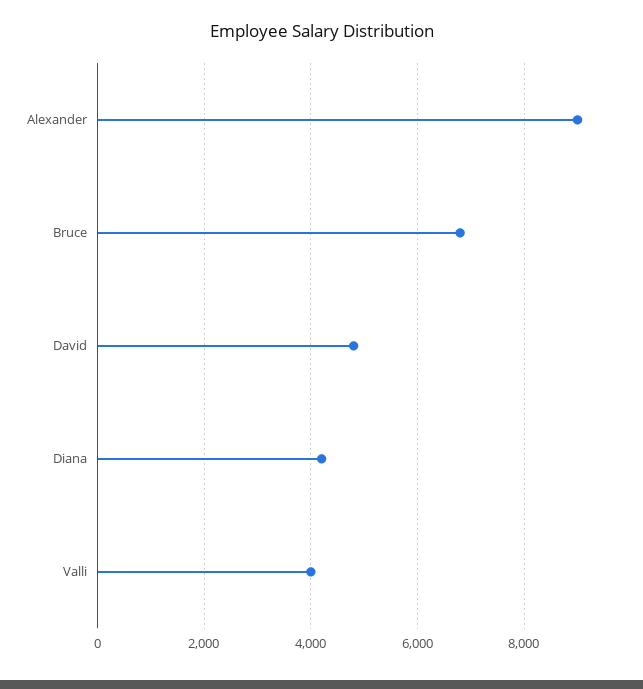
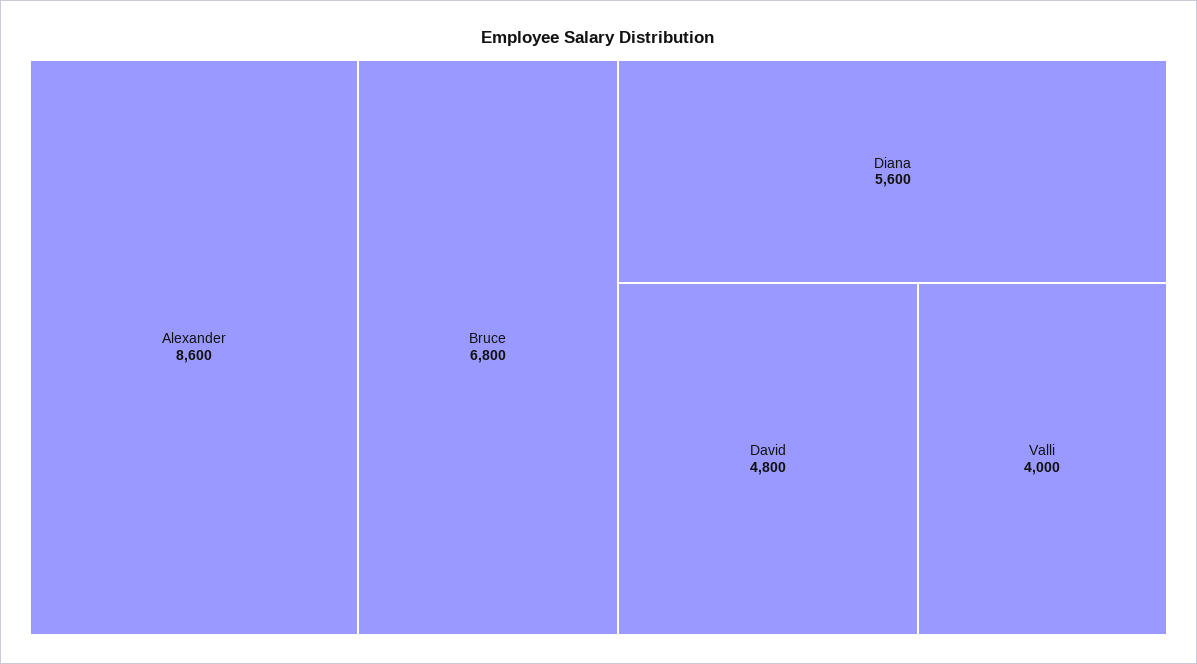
Alexander: 9000 -> 8600
Diana: 4200 -> 5600

